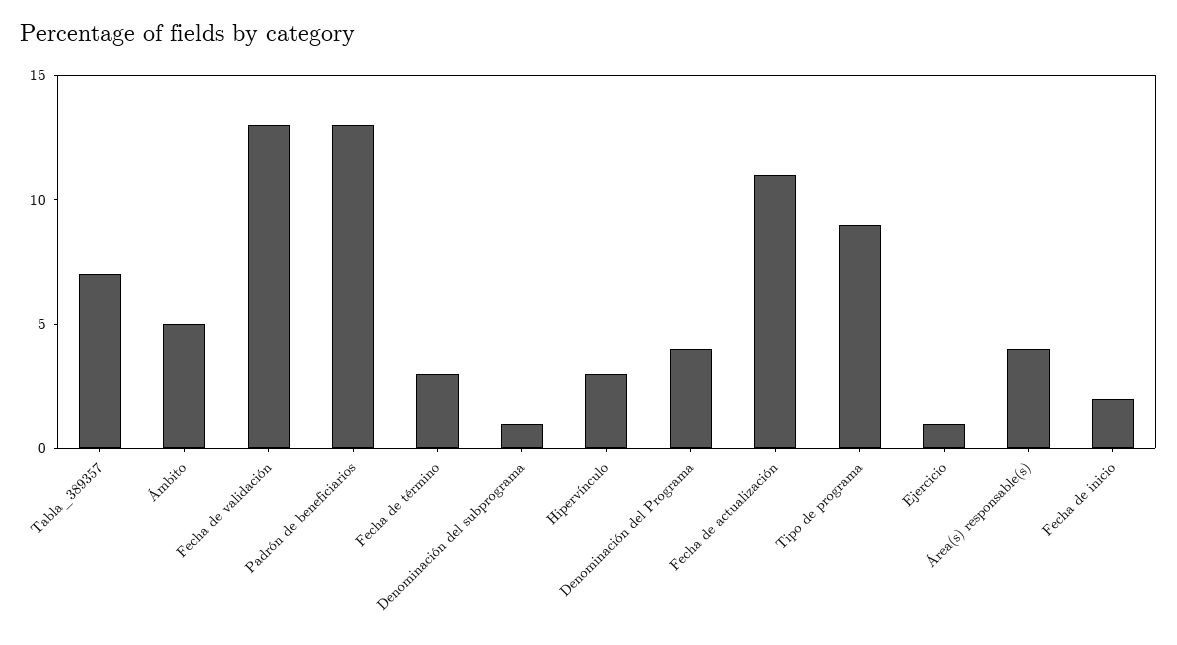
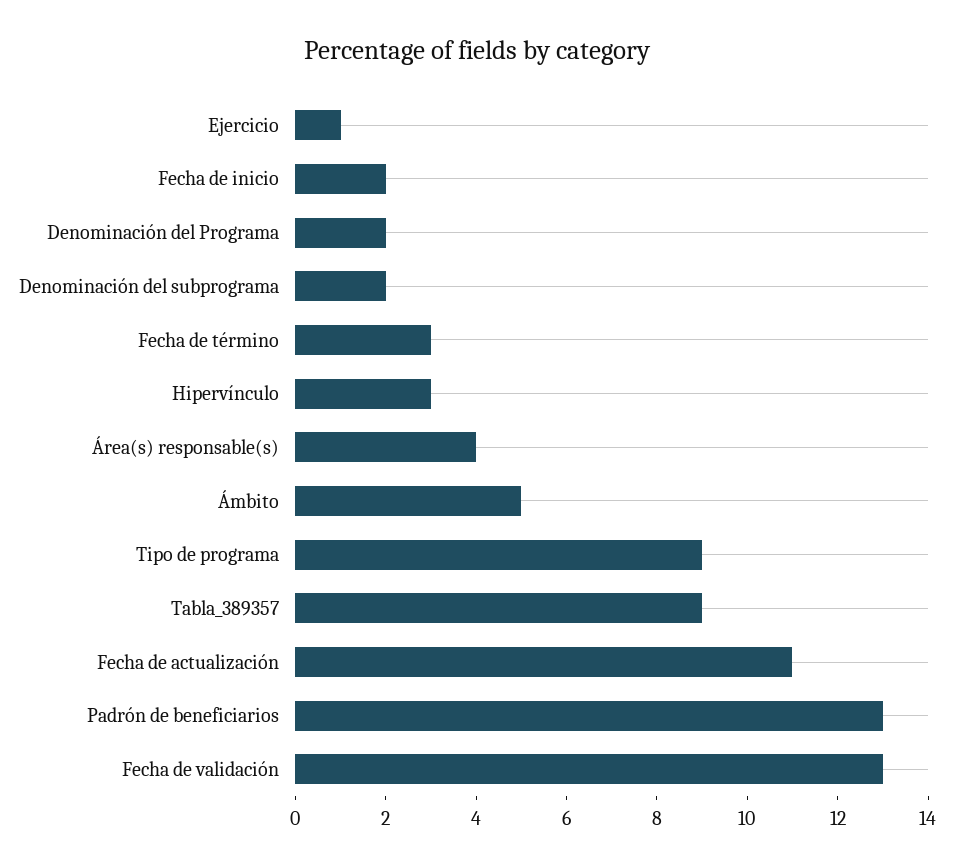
Tabla_389357: 7 -> 9
Denominación del subprograma: 1 -> 2
Denominación del Programa: 4 -> 2

